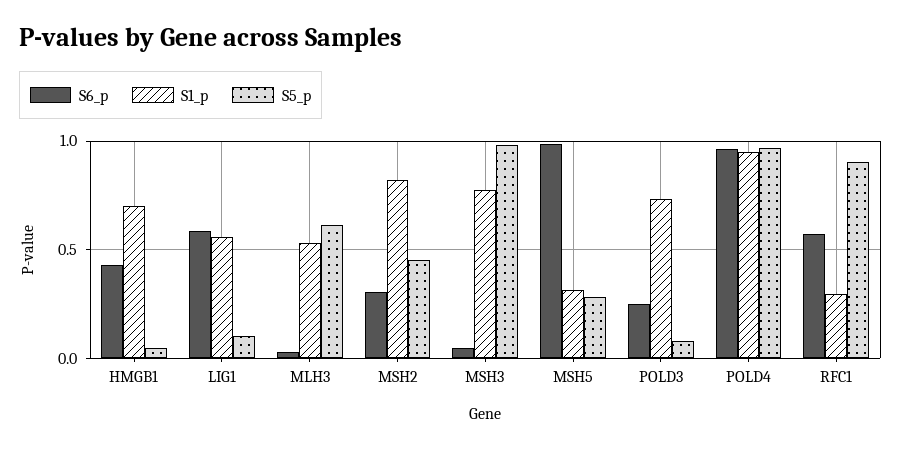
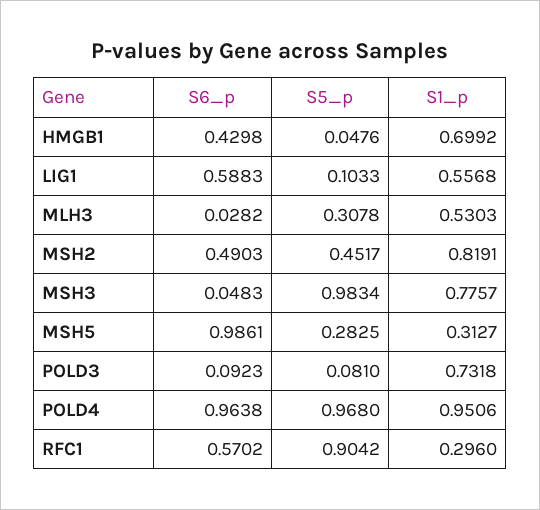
S5_p, MLH3: 0.6 -> 0.3078
S6_p, MSH2: 0.3 -> 0.4903
S6_p, POLD3: 0.25 -> 0.0923

